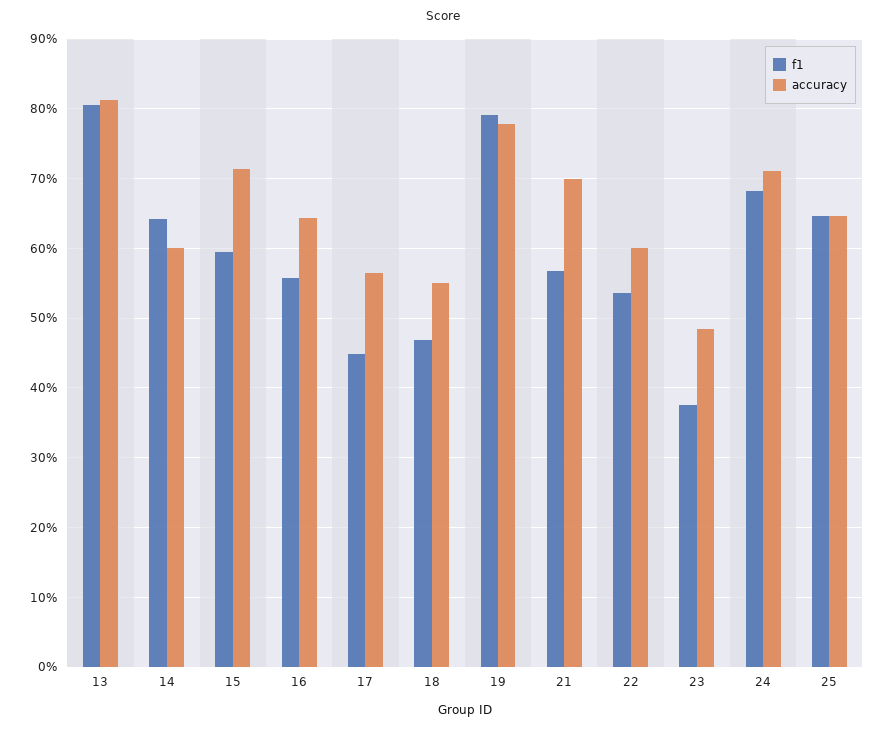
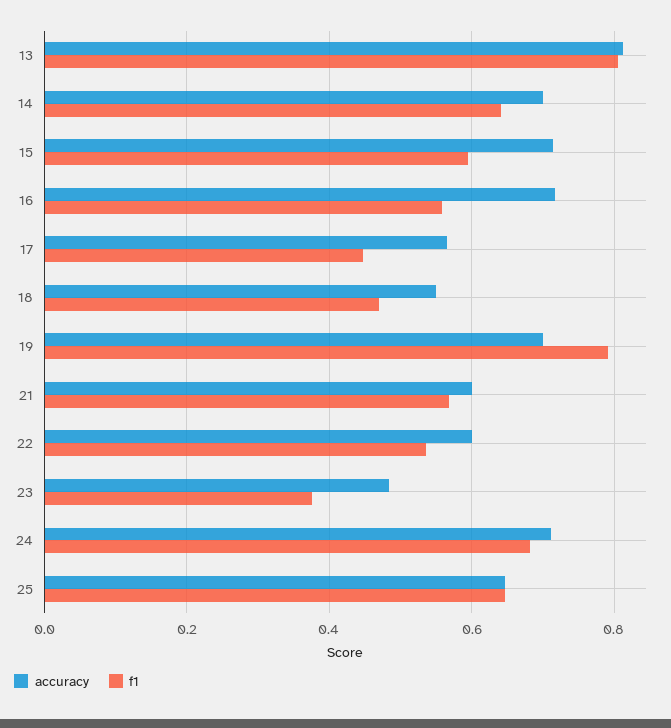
accuracy, 14: 0.6 -> 0.7
accuracy, 16: 0.64 -> 0.72
accuracy, 19: 0.78 -> 0.7
accuracy, 21: 0.7 -> 0.6

